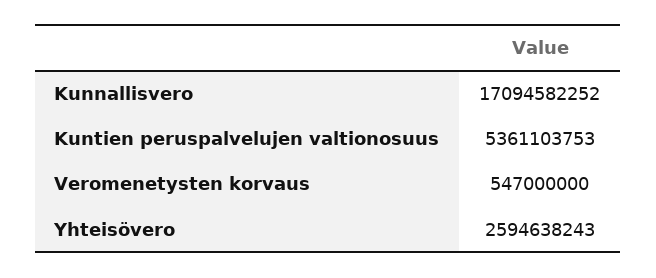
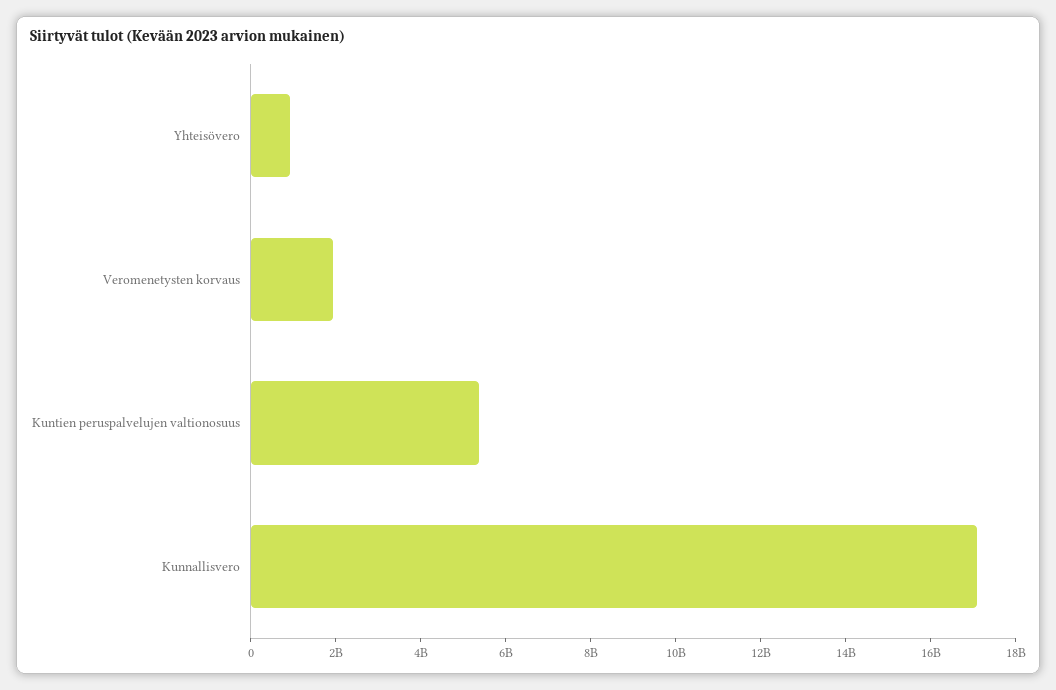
Veromenetysten korvaus: 547000000 -> 2000000000
Yhteisövero: 2594638243 -> 1000000000

